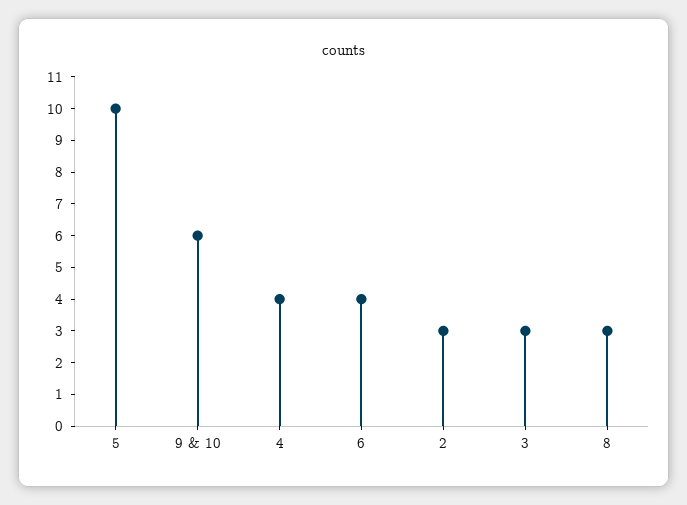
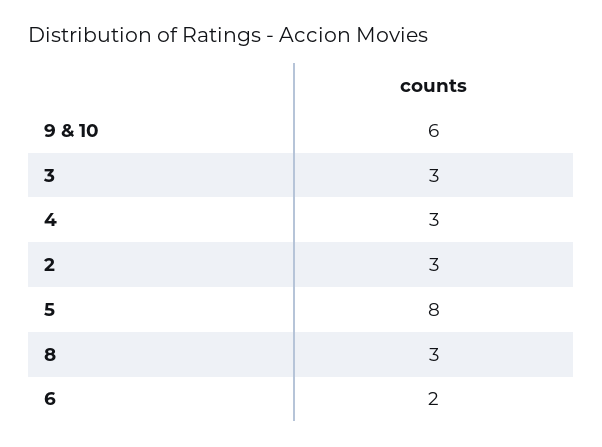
5: 10 -> 8
4: 4 -> 3
6: 4 -> 2

